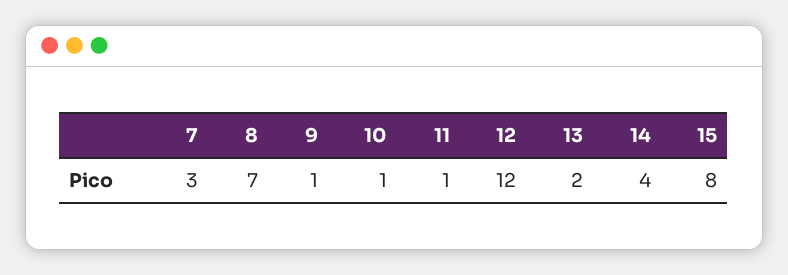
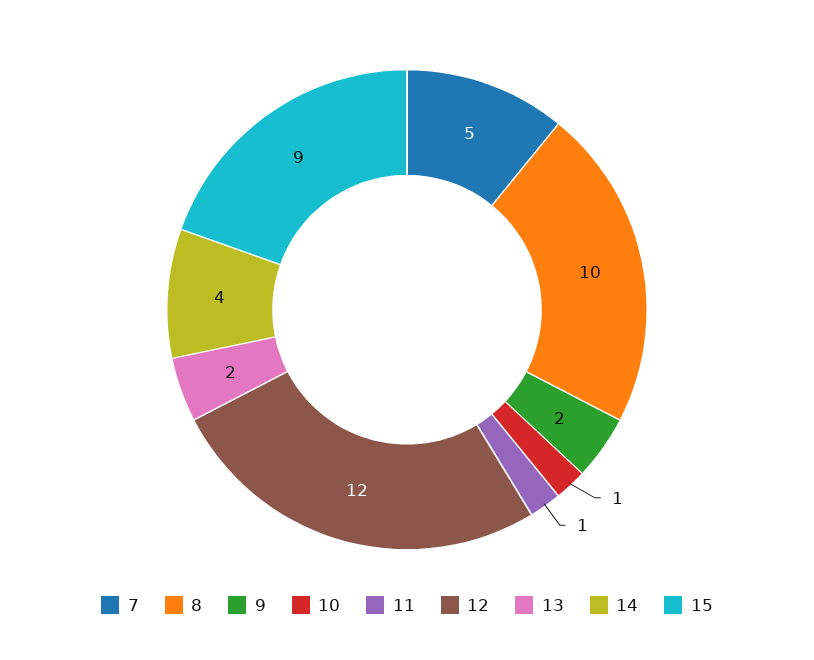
7: 3 -> 5
8: 7 -> 10
9: 1 -> 2
15: 8 -> 9

